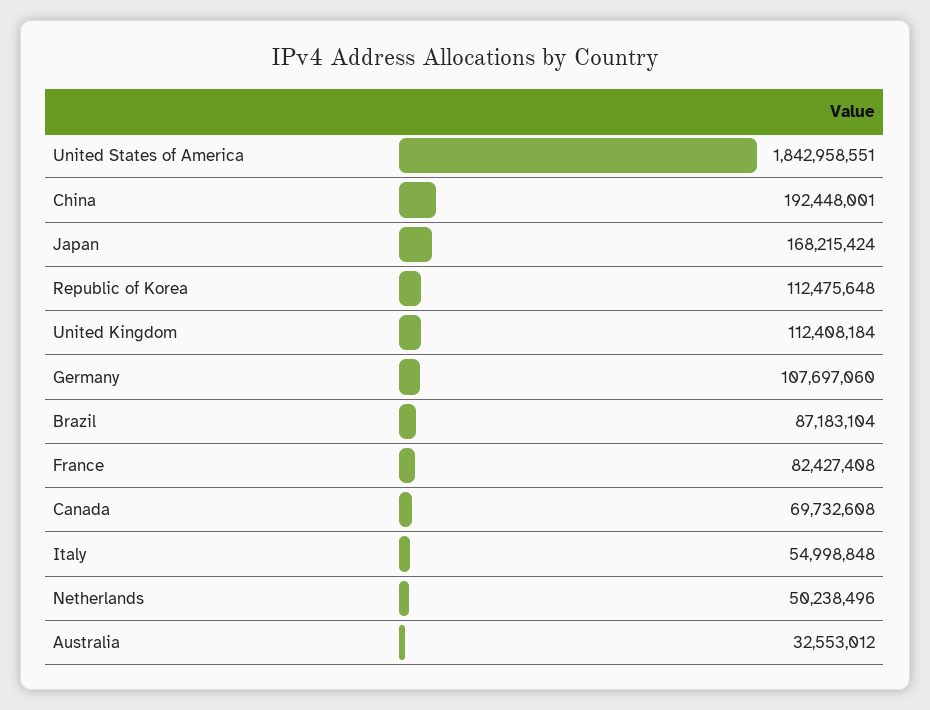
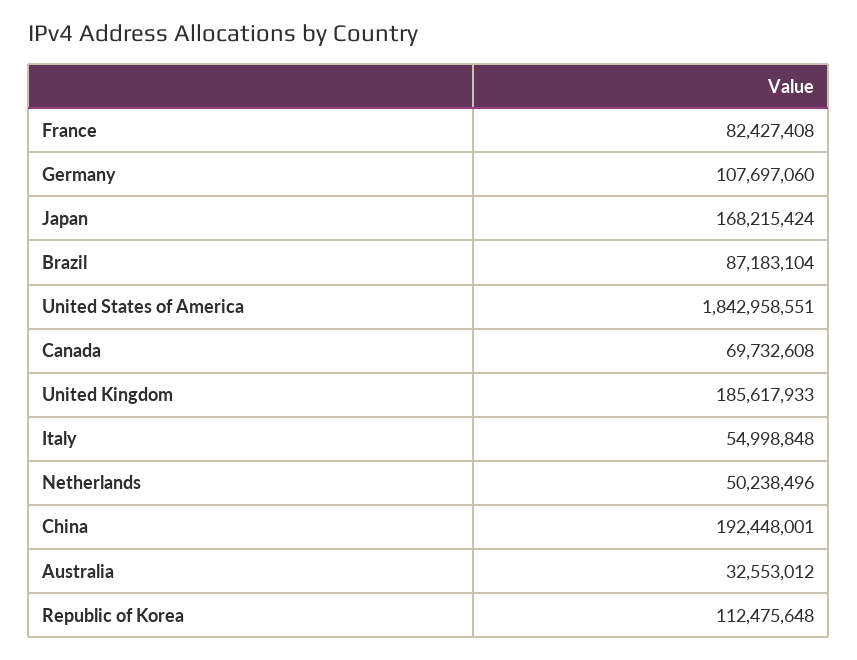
United Kingdom: 112408184 -> 185617933

